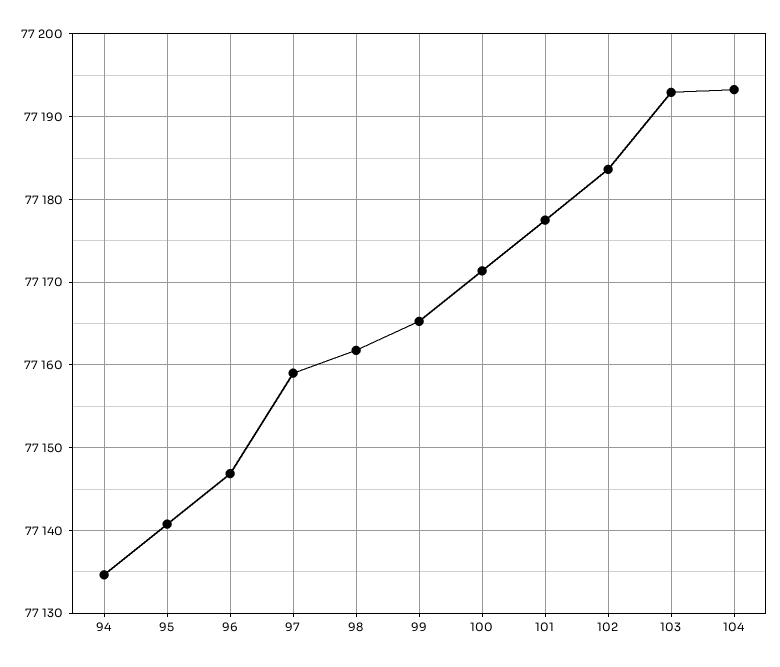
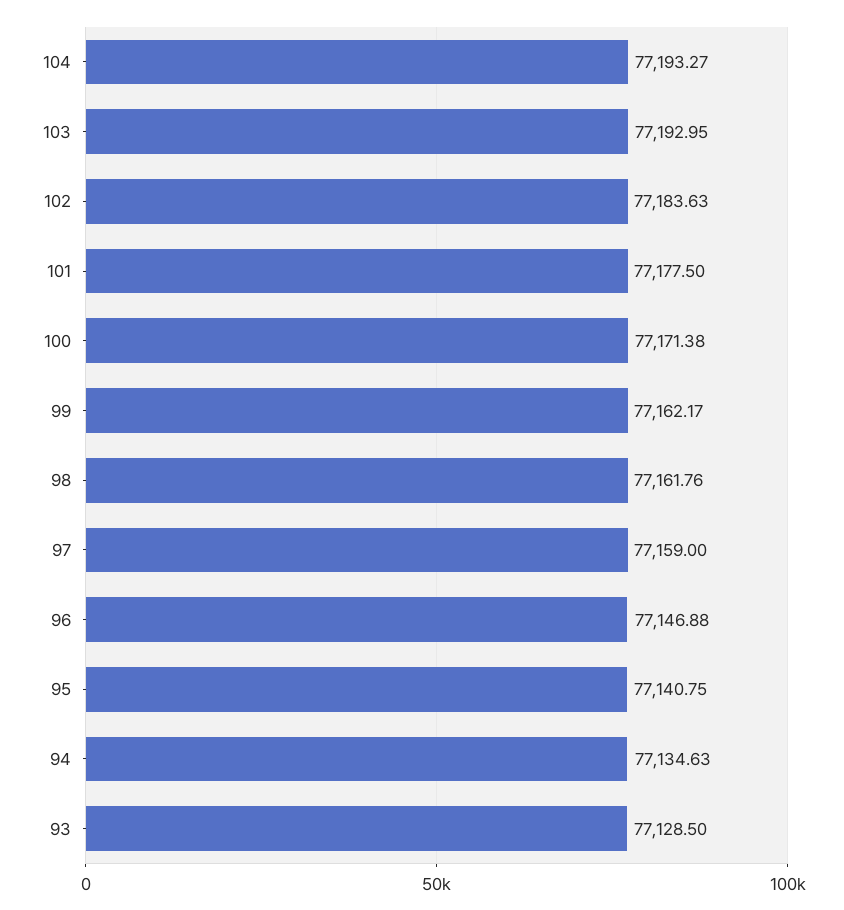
99: 77165 -> 77162.17
93: none -> 77128.5

